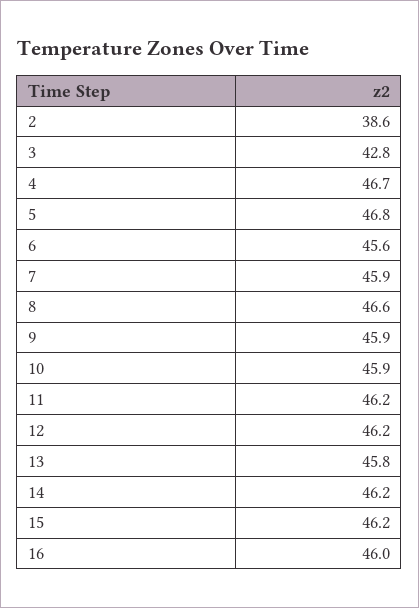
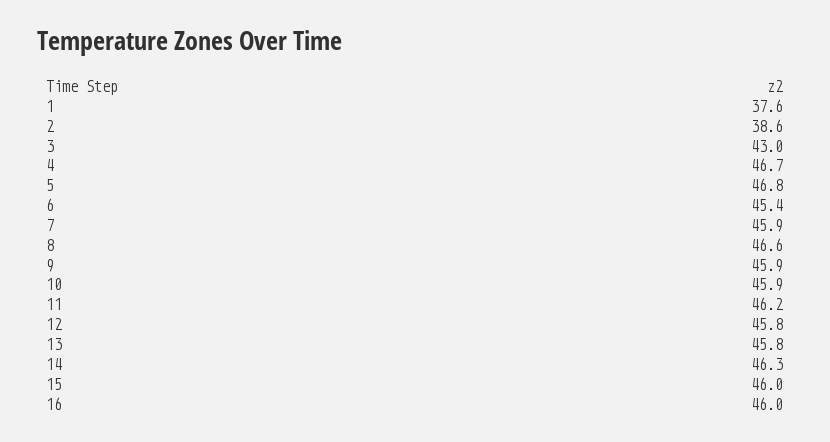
3: 42.8 -> 43
6: 45.6 -> 45.4
12: 46.2 -> 45.8
14: 46.2 -> 46.3
15: 46.2 -> 46
1: none -> 37.6

